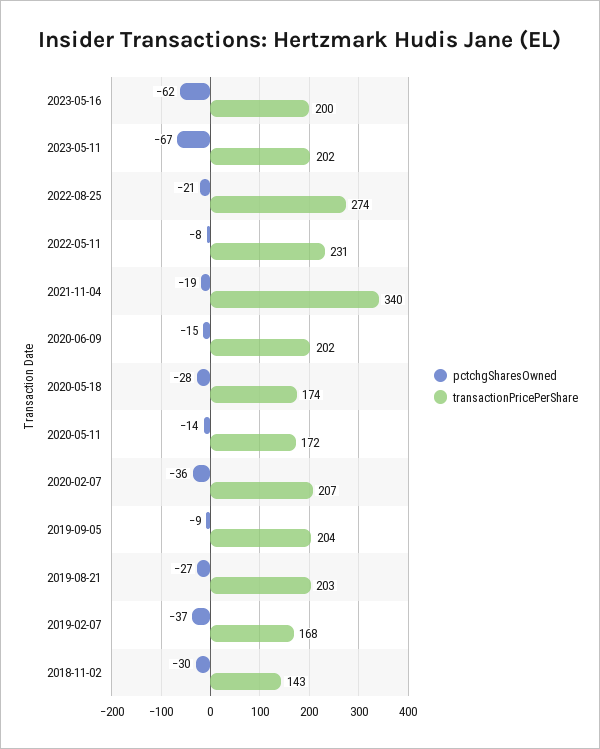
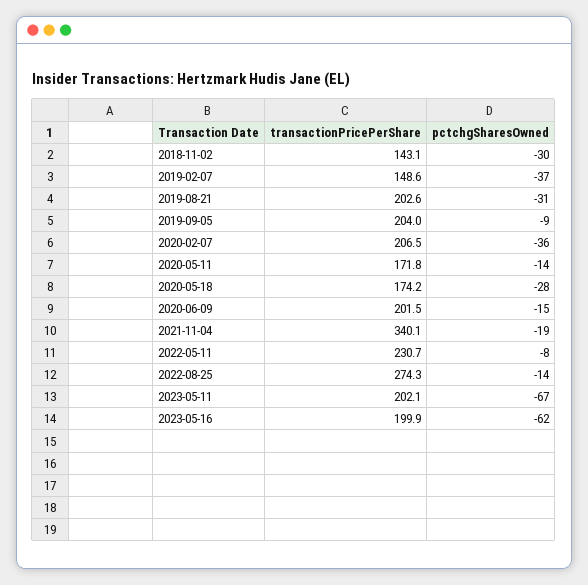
pctchgSharesOwned, 2022-08-25: -21 -> -14
pctchgSharesOwned, 2019-08-21: -27 -> -31
transactionPricePerShare, 2019-02-07: 168 -> 148.6

